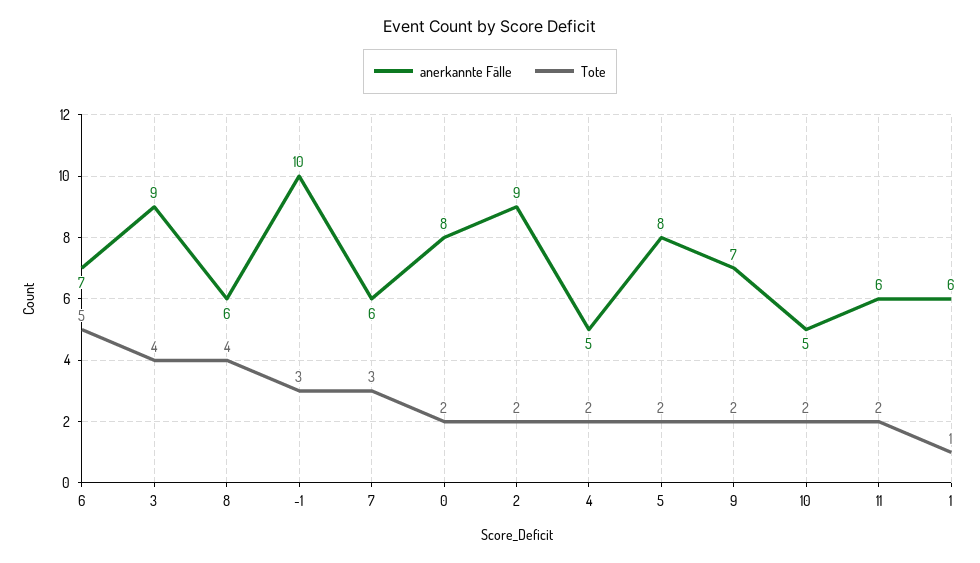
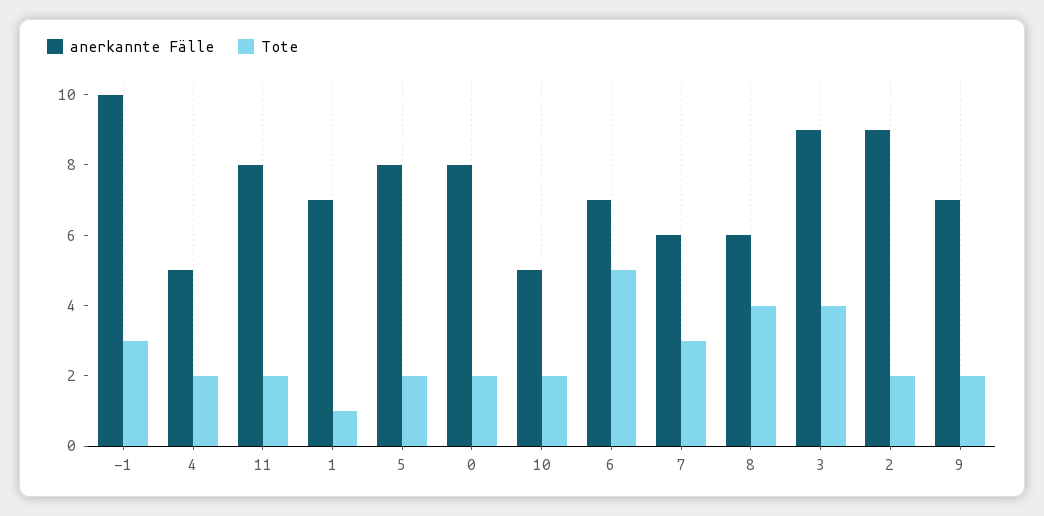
anerkannte Fälle, 11: 6 -> 8
anerkannte Fälle, 1: 6 -> 7

